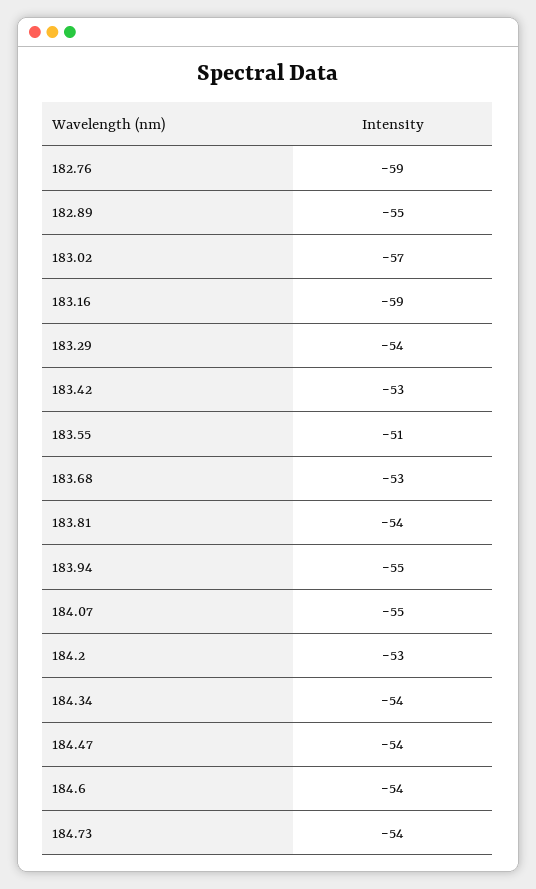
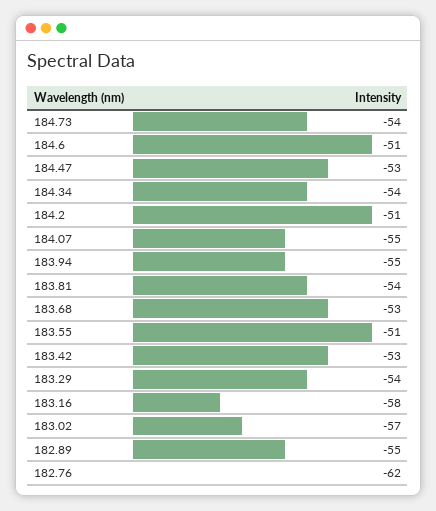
182.76: -59 -> -62
183.16: -59 -> -58
184.2: -53 -> -51
184.47: -54 -> -53
184.6: -54 -> -51

